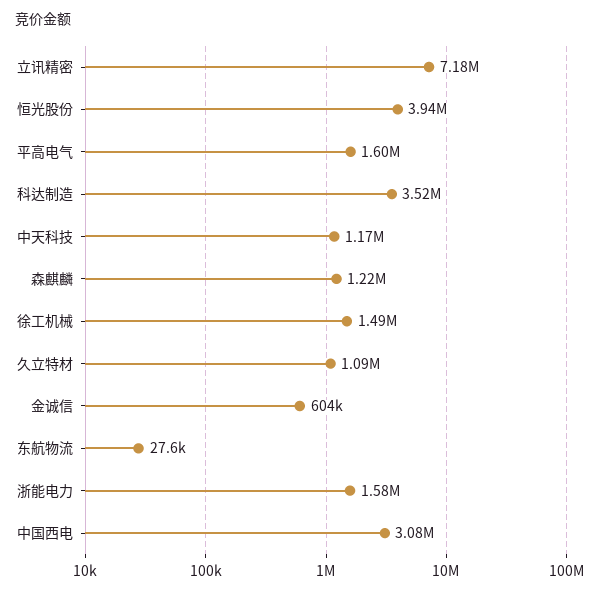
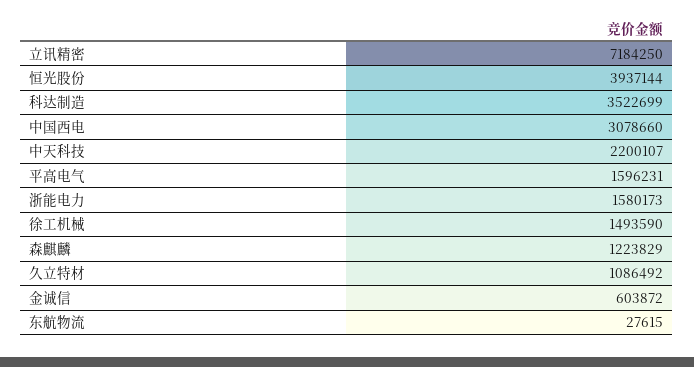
中天科技: 1170000 -> 2200107

